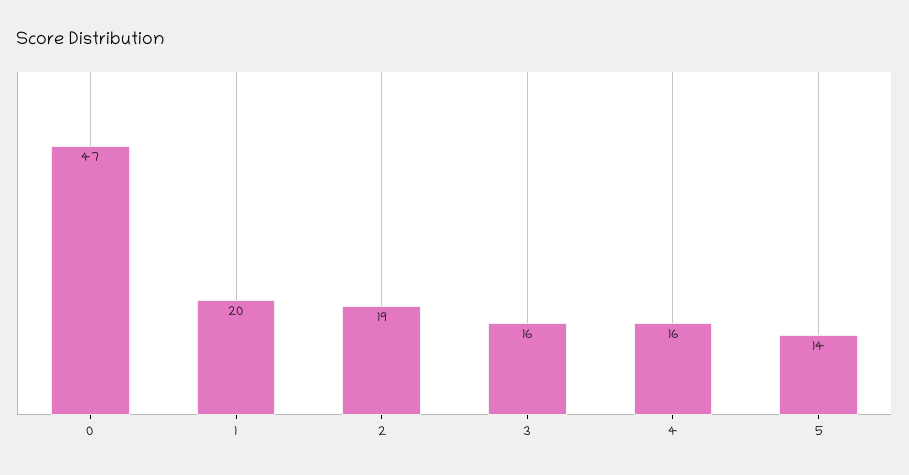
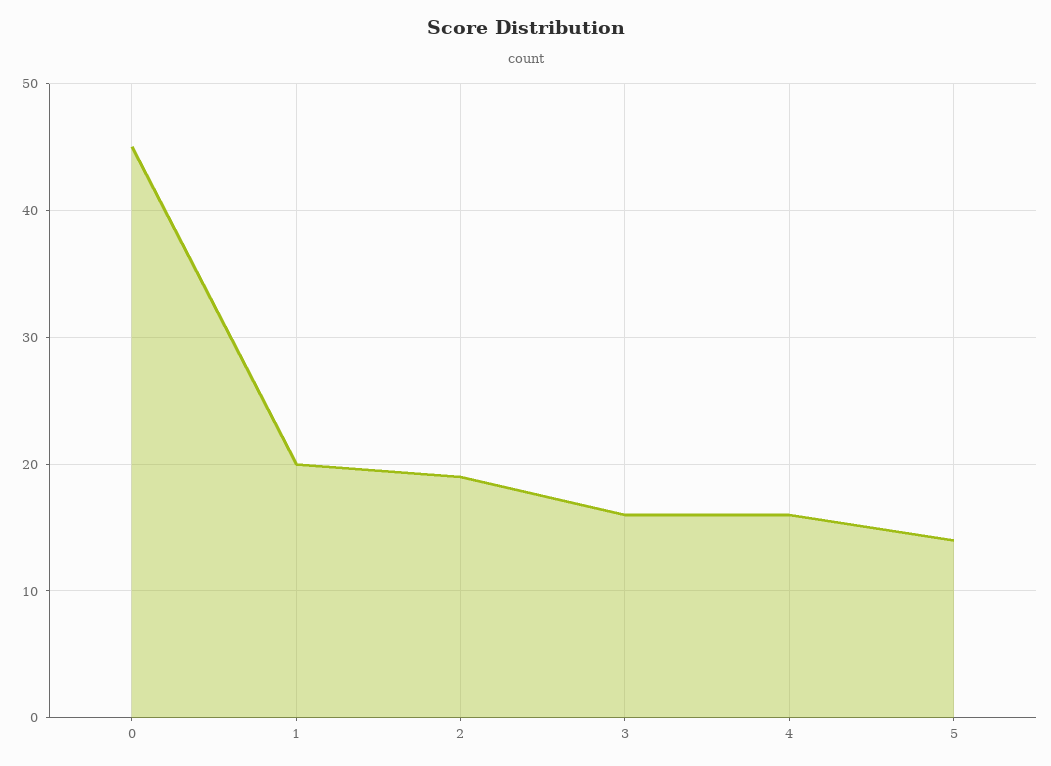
0: 47 -> 45

